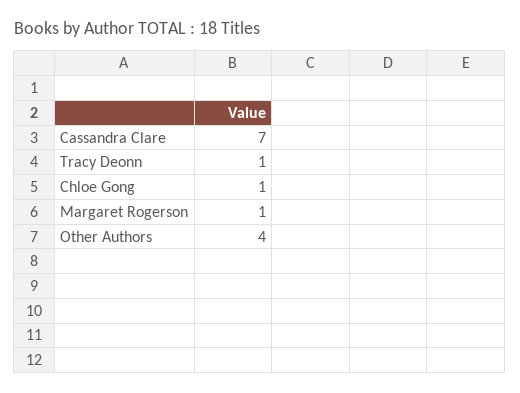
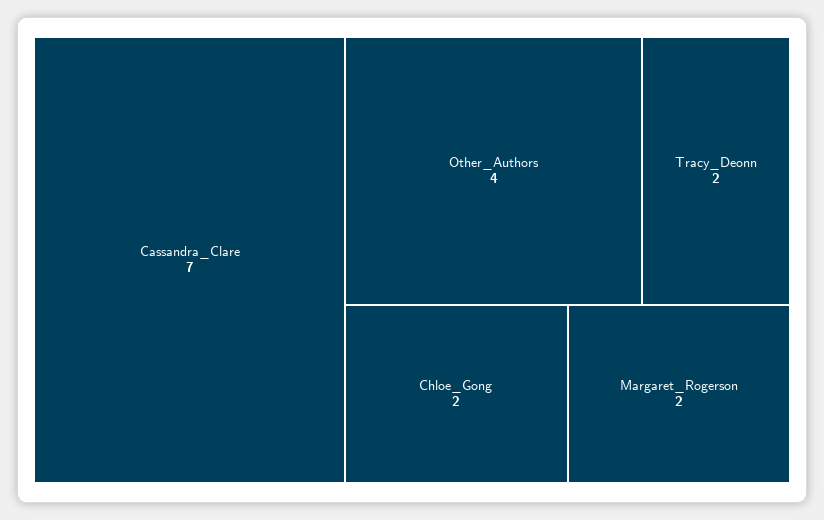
Tracy Deonn: 1 -> 2
Chloe Gong: 1 -> 2
Margaret Rogerson: 1 -> 2

